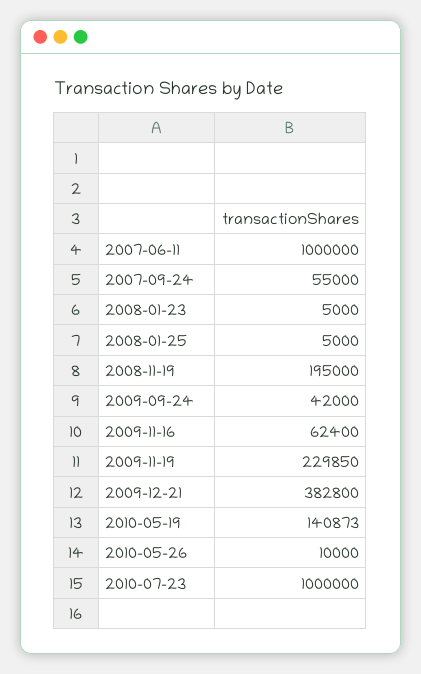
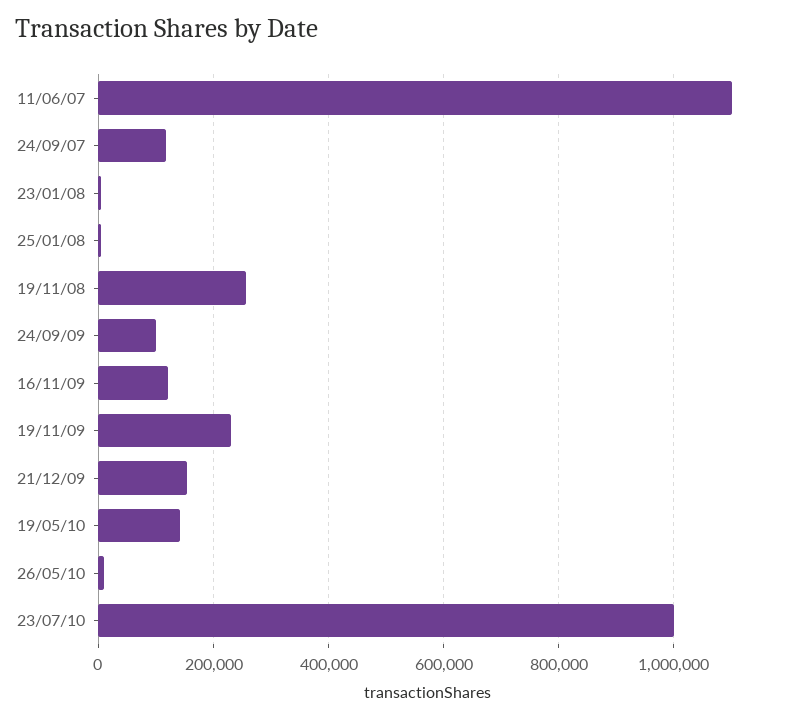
2007-06-11: 1000000 -> 1100000
2007-09-24: 55000 -> 120000
2008-11-19: 195000 -> 260000
2009-09-24: 42000 -> 100000
2009-11-16: 62400 -> 120000
2009-12-21: 382800 -> 160000

